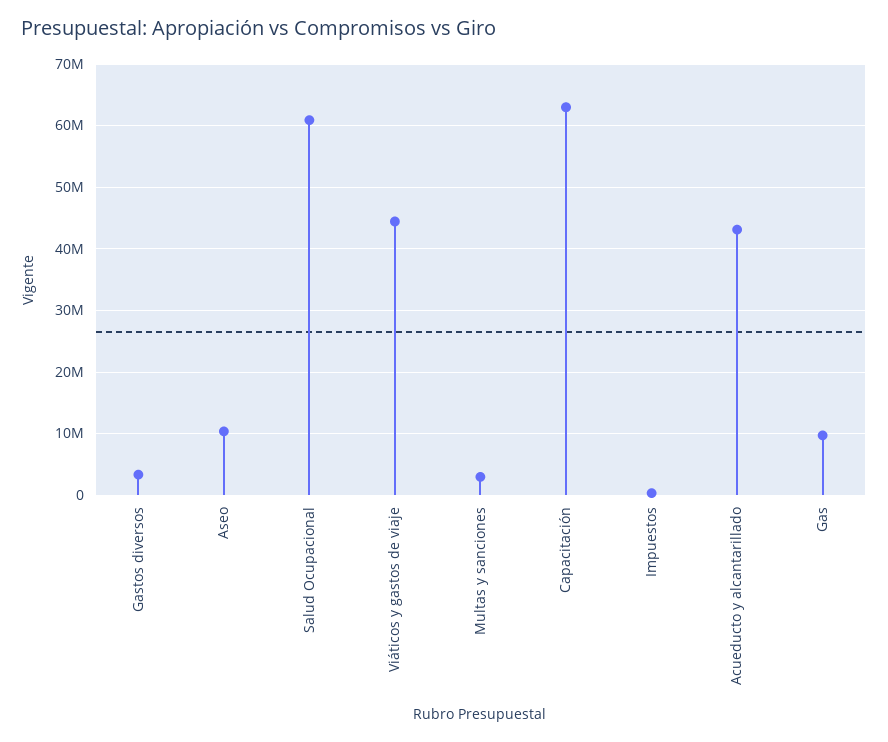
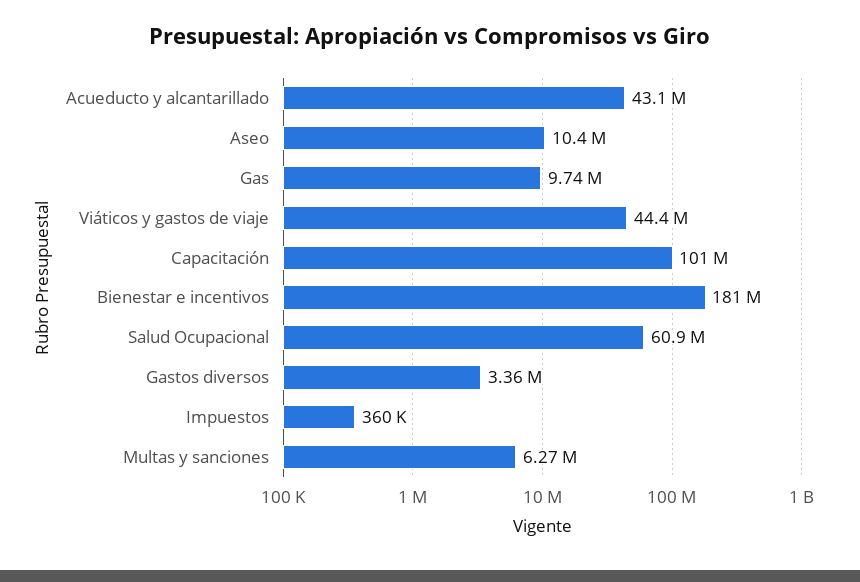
Multas y sanciones: 3000000 -> 6270000
Capacitación: 63000000 -> 101000000
Bienestar e incentivos: none -> 181000000

